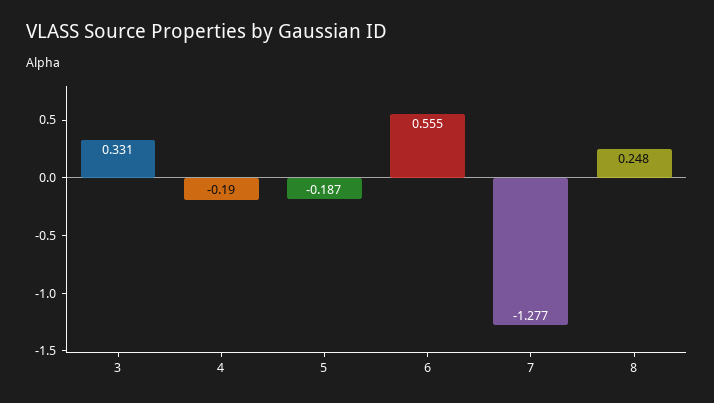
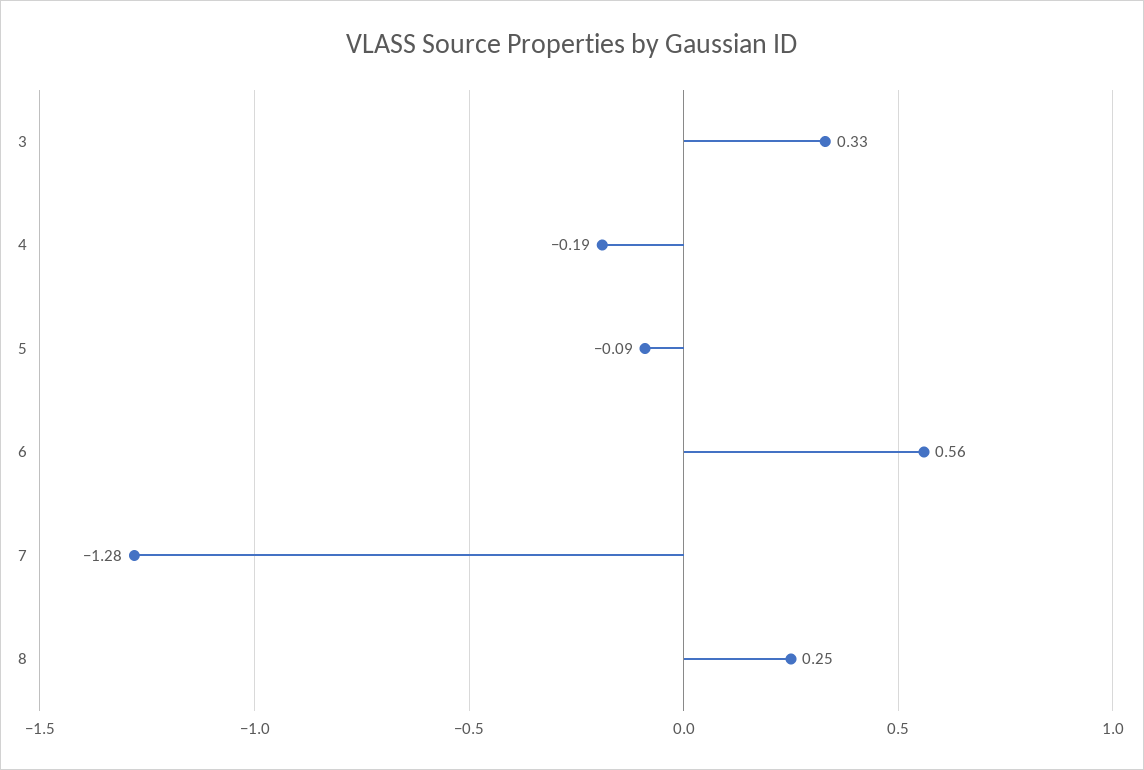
5: -0.187 -> -0.09

